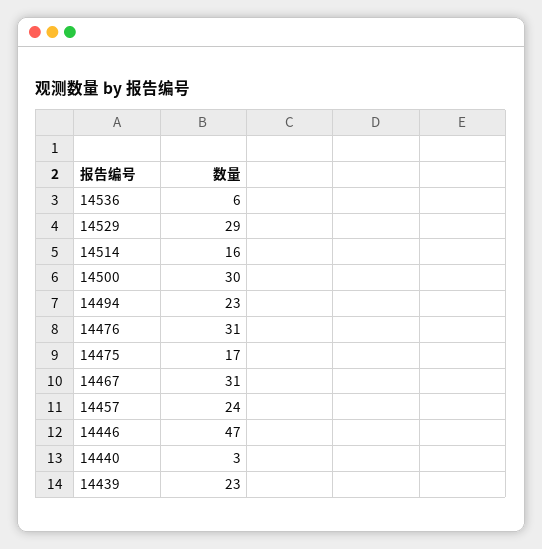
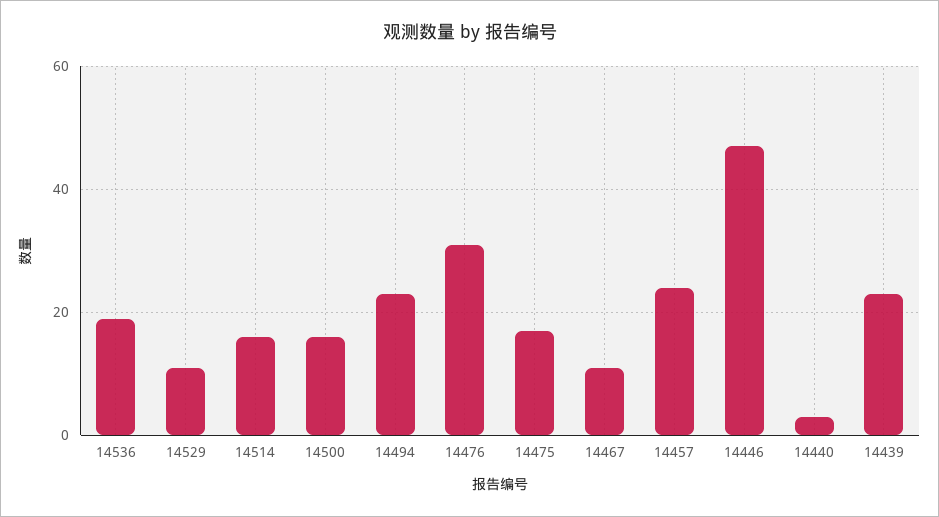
14536: 6 -> 20
14529: 29 -> 10
14500: 30 -> 15
14467: 31 -> 10

